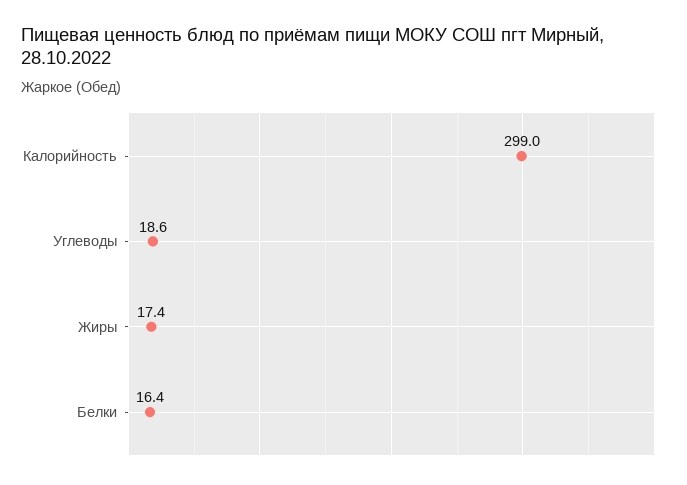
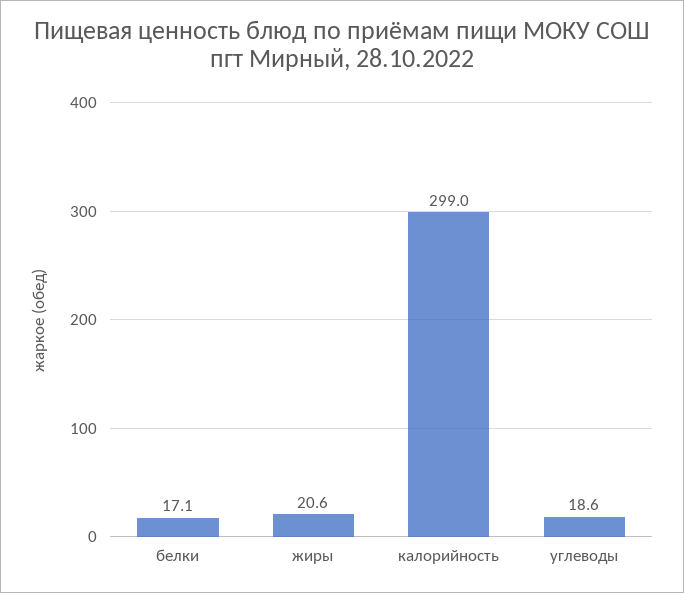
Жиры: 17.4 -> 20.6
Белки: 16.4 -> 17.1

